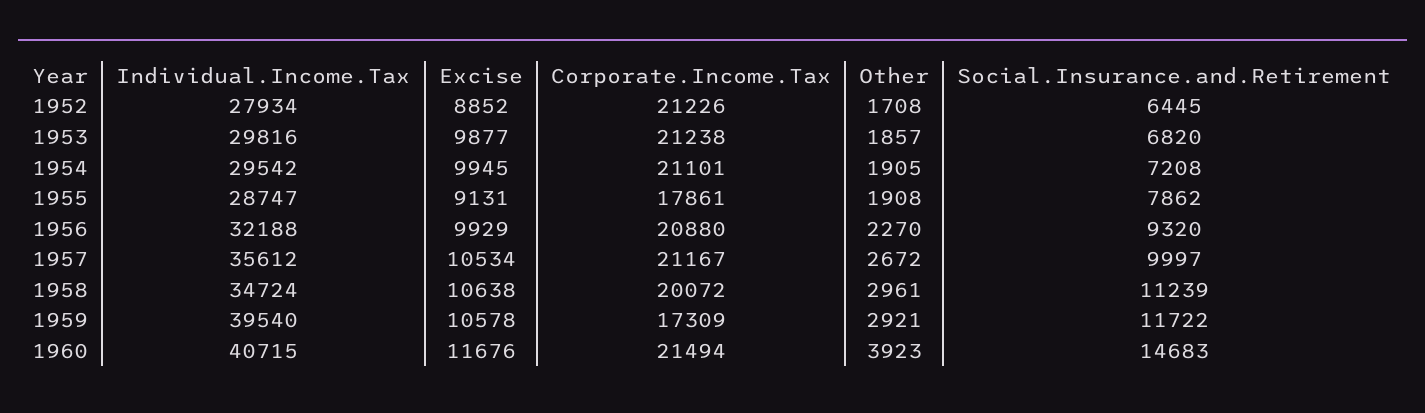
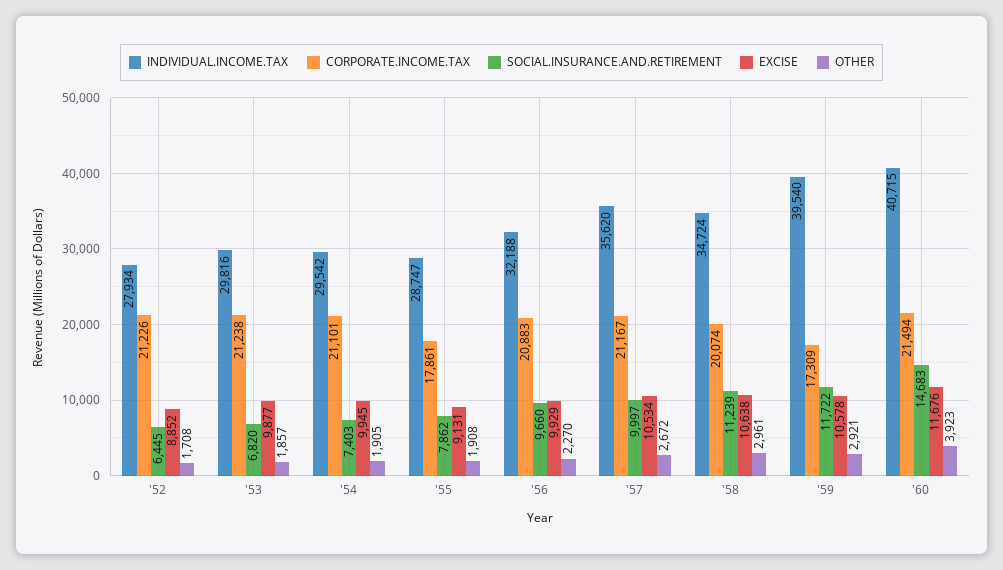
Social.Insurance.and.Retirement, 1954: 7208 -> 7403
Corporate.Income.Tax, 1956: 20880 -> 20883
Social.Insurance.and.Retirement, 1956: 9320 -> 9660
Individual.Income.Tax, 1957: 35612 -> 35620
Corporate.Income.Tax, 1958: 20072 -> 20074

